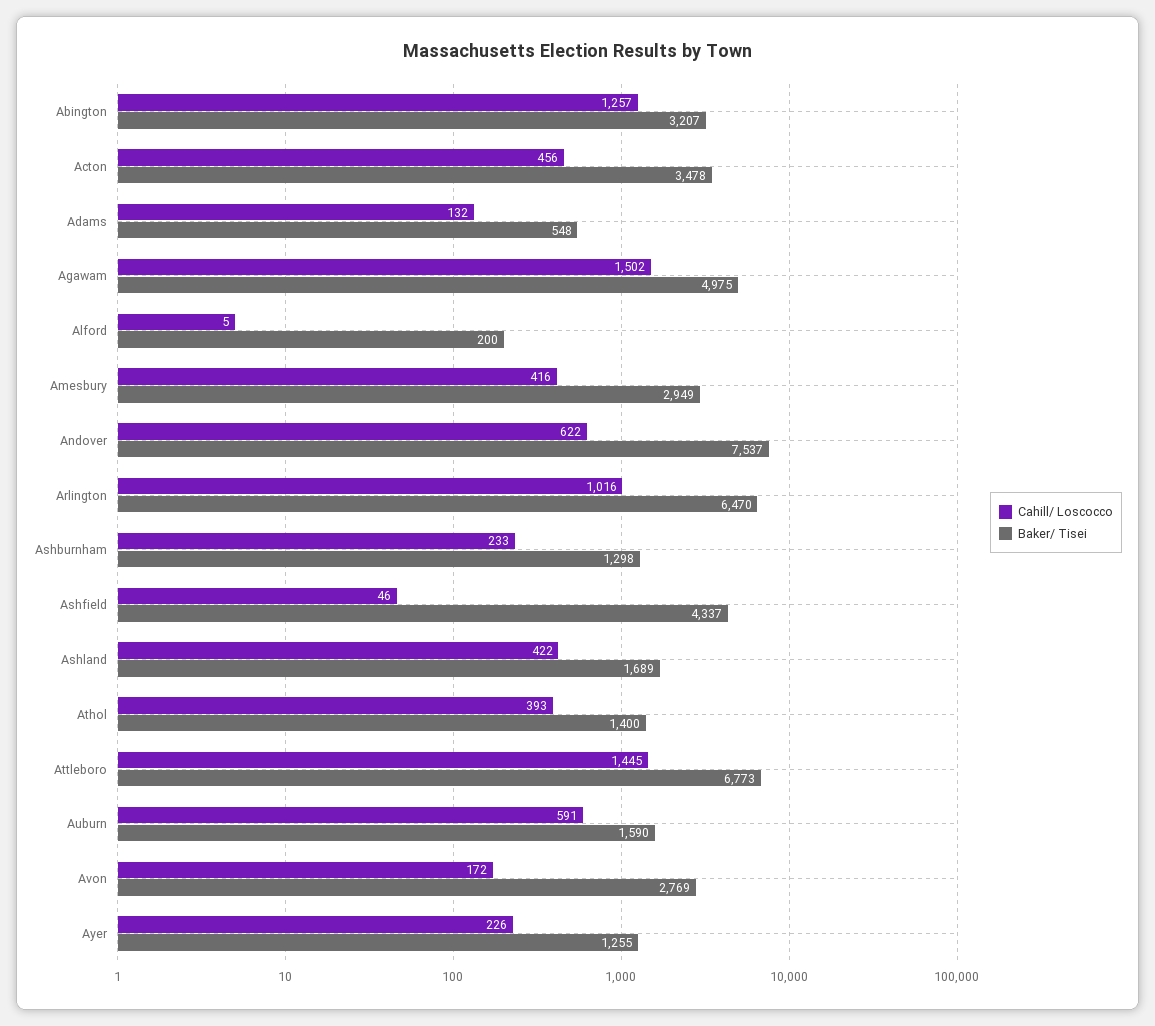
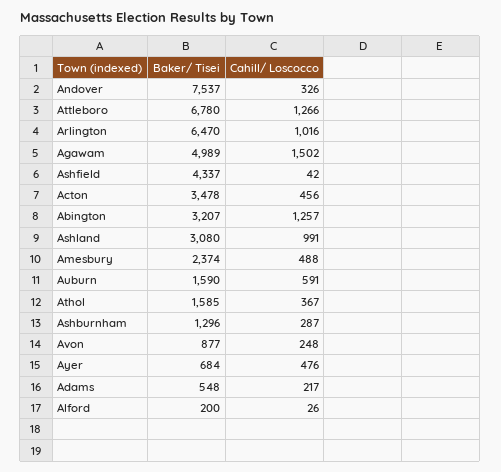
Cahill/ Loscocco, Adams: 132 -> 217
Baker/ Tisei, Agawam: 4975 -> 4989
Cahill/ Loscocco, Alford: 5 -> 26
Cahill/ Loscocco, Amesbury: 416 -> 488
Baker/ Tisei, Amesbury: 2949 -> 2374
Cahill/ Loscocco, Andover: 622 -> 326
Cahill/ Loscocco, Ashburnham: 233 -> 287
Baker/ Tisei, Ashburnham: 1298 -> 1296
Cahill/ Loscocco, Ashfield: 46 -> 42
Cahill/ Loscocco, Ashland: 422 -> 991
Baker/ Tisei, Ashland: 1689 -> 3080
Cahill/ Loscocco, Athol: 393 -> 367
Baker/ Tisei, Athol: 1400 -> 1585
Cahill/ Loscocco, Attleboro: 1445 -> 1266
Baker/ Tisei, Attleboro: 6773 -> 6780
Cahill/ Loscocco, Avon: 172 -> 248
Baker/ Tisei, Avon: 2769 -> 877
Cahill/ Loscocco, Ayer: 226 -> 476
Baker/ Tisei, Ayer: 1255 -> 684

